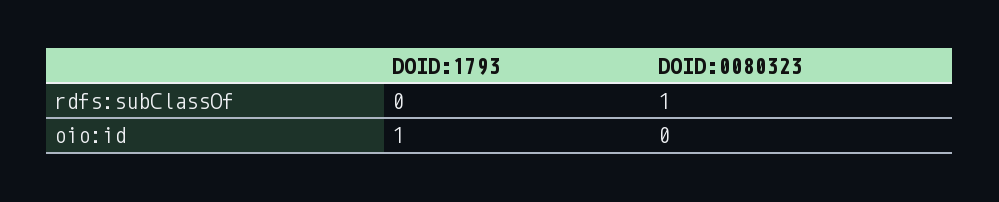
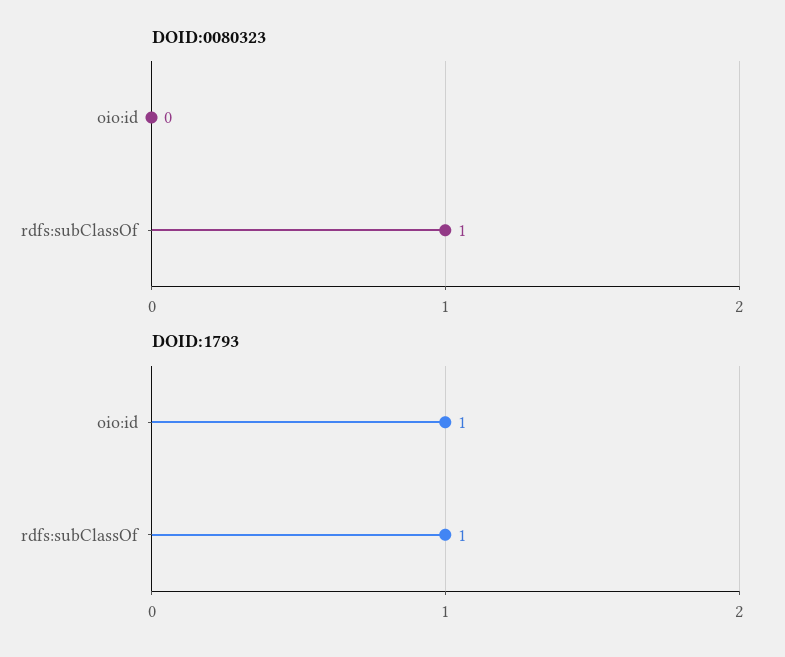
DOID:1793, rdfs:subClassOf: 0 -> 1

